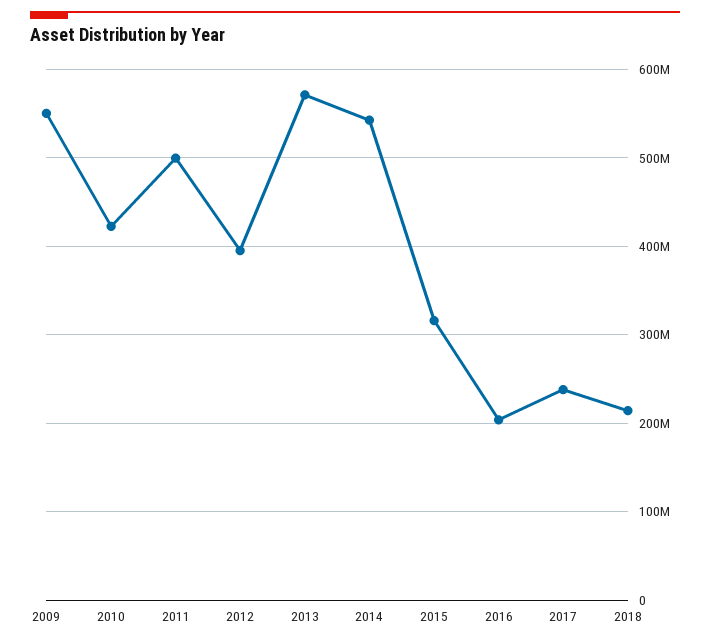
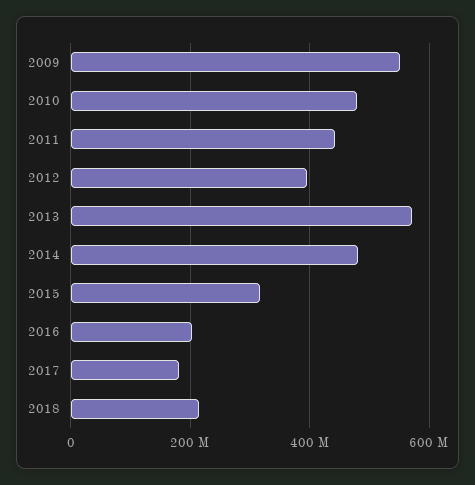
2010: 420000000 -> 480000000
2011: 500000000 -> 440000000
2014: 540000000 -> 480000000
2017: 240000000 -> 180000000

